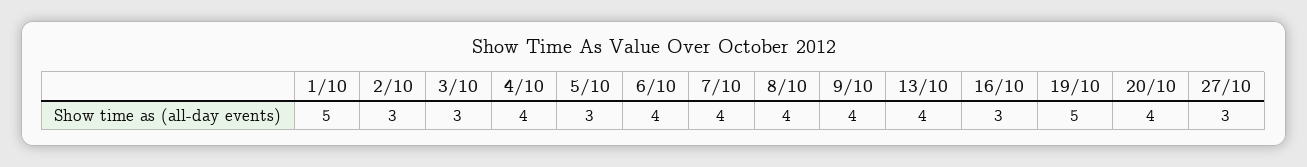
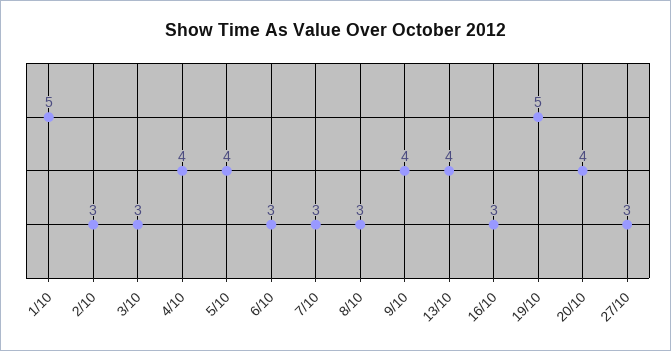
5/10: 3 -> 4
6/10: 4 -> 3
7/10: 4 -> 3
8/10: 4 -> 3

